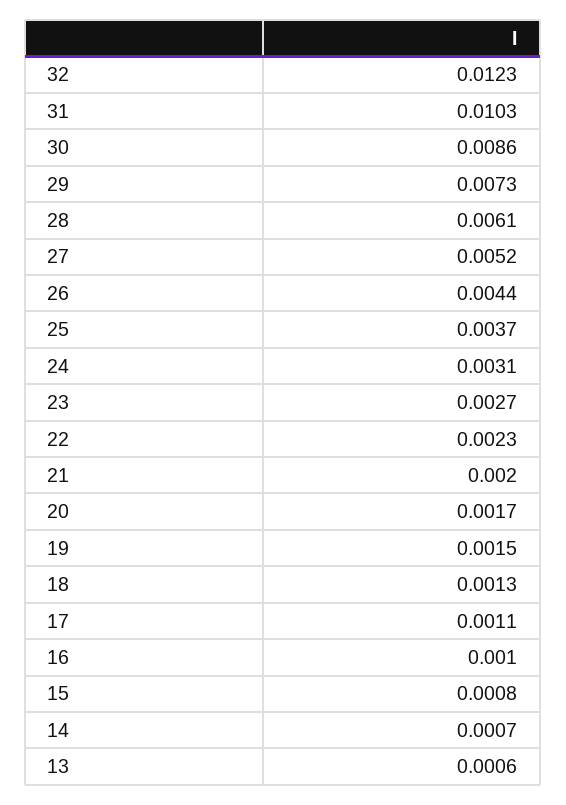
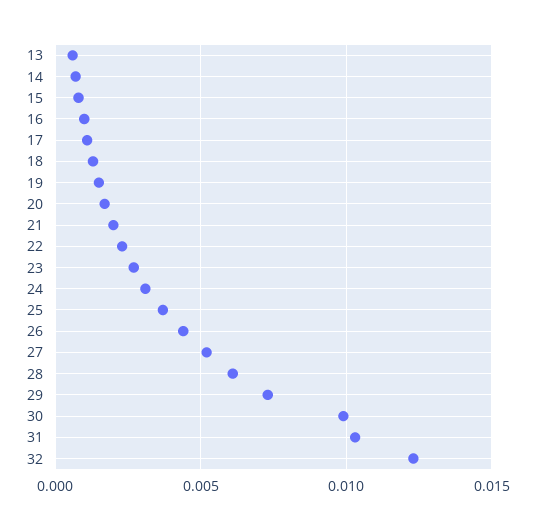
30: 0.0086 -> 0.01

